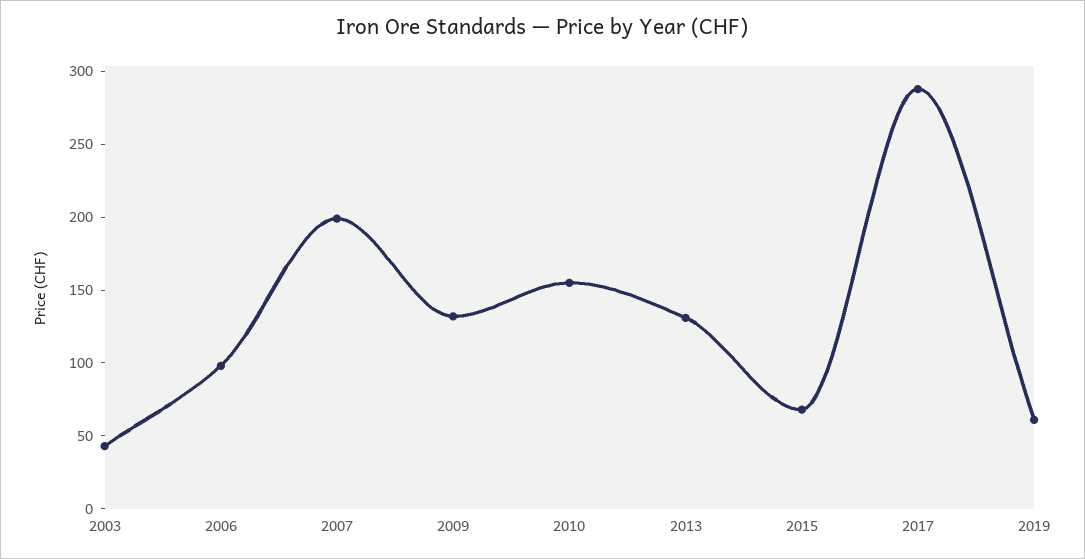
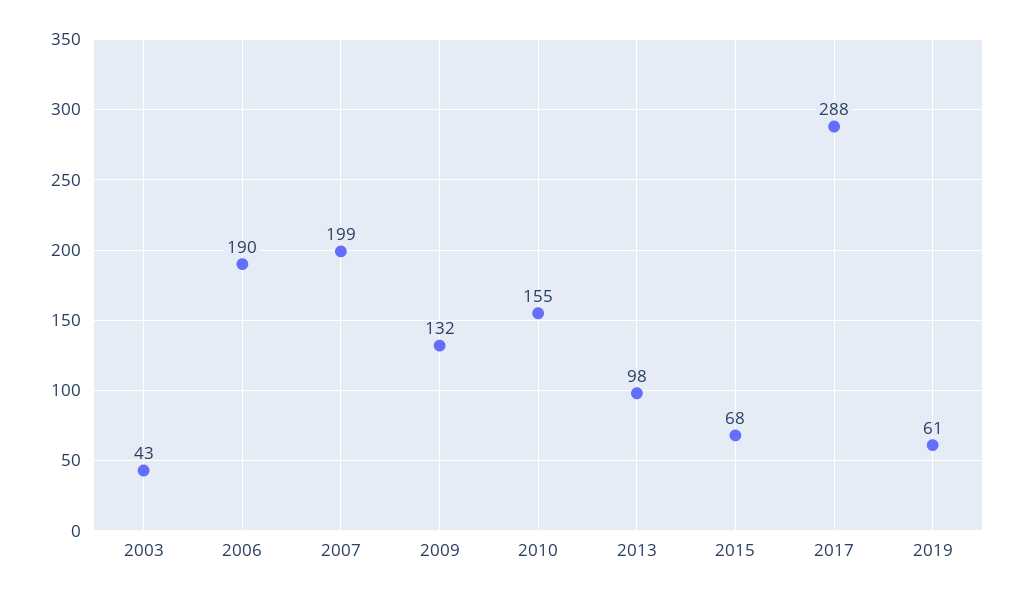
2006: 100 -> 190
2013: 130 -> 98

